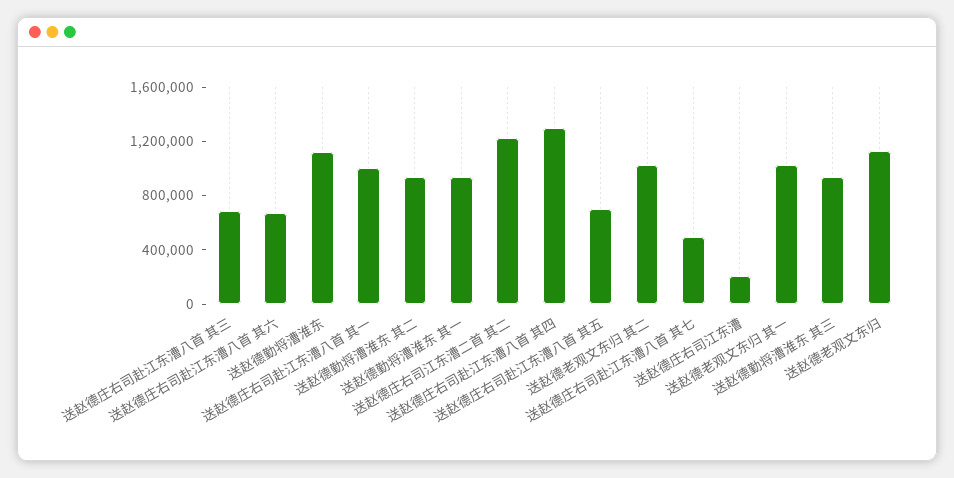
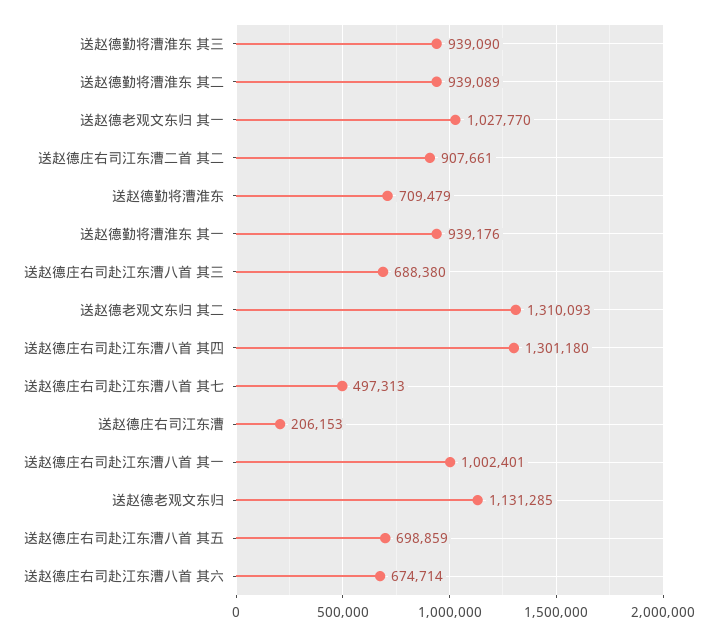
送赵德勤将漕淮东: 1100000 -> 709479
送赵德庄右司江东漕二首 其二: 1200000 -> 907661
送赵德老观文东归 其二: 1000000 -> 1310093

